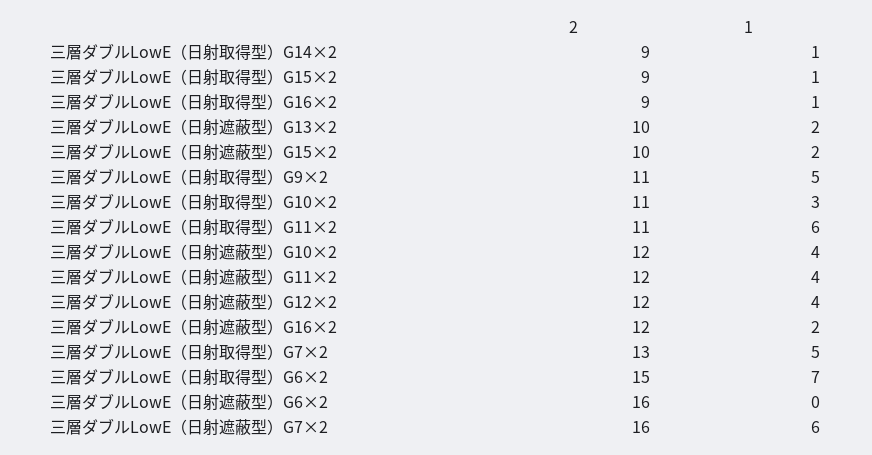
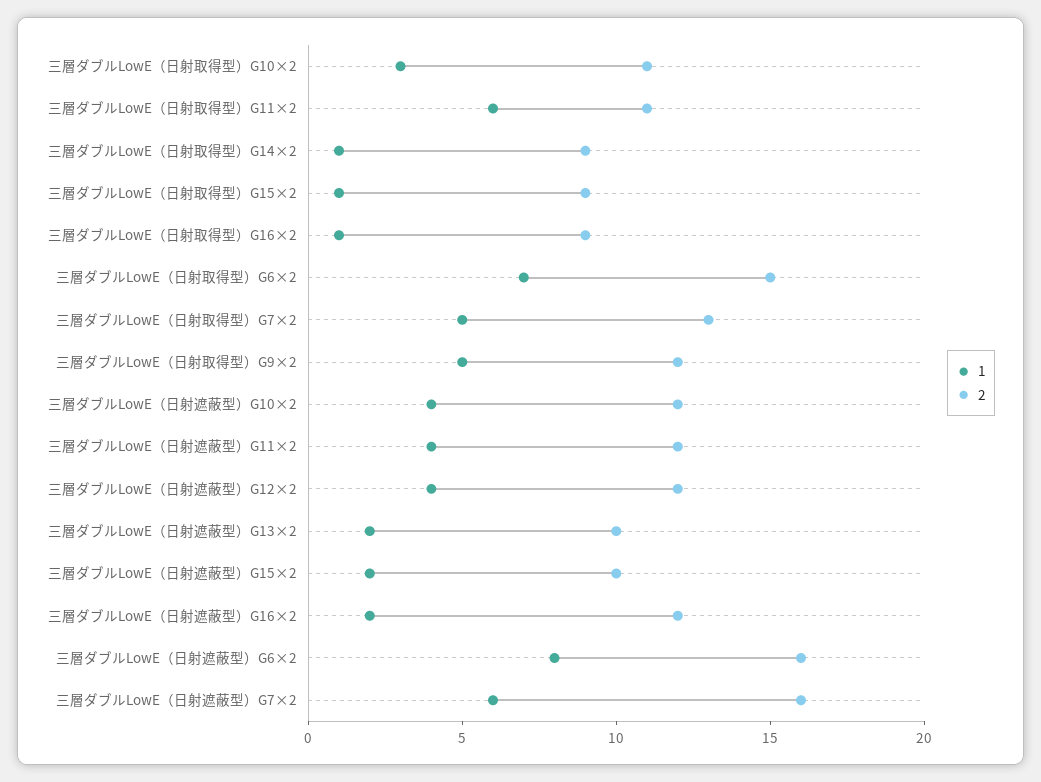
2, 三層ダブルLowE（日射取得型）G9×2: 11 -> 12
1, 三層ダブルLowE（日射遮蔽型）G6×2: 0 -> 8

